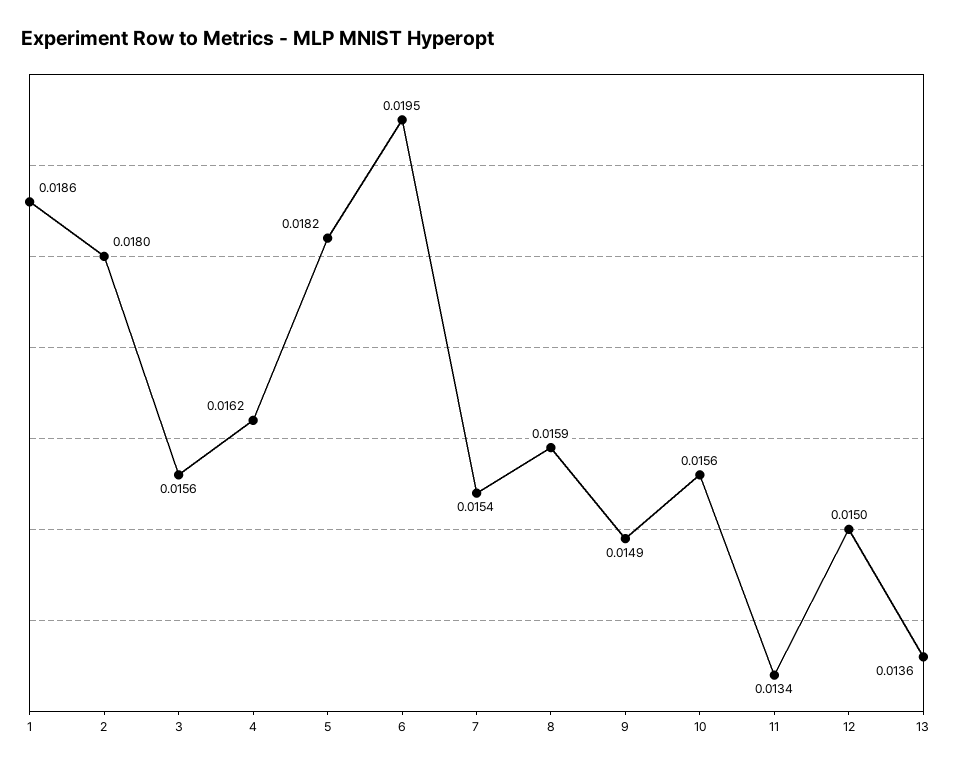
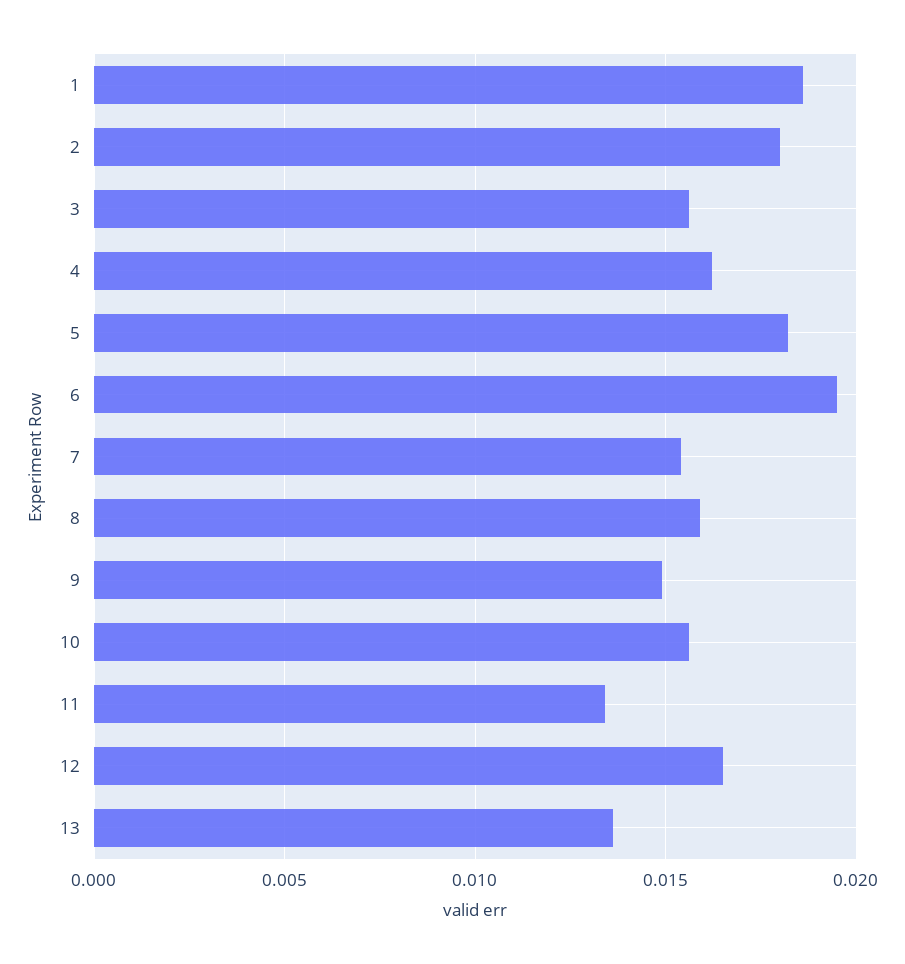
12: 0.015 -> 0.0165

